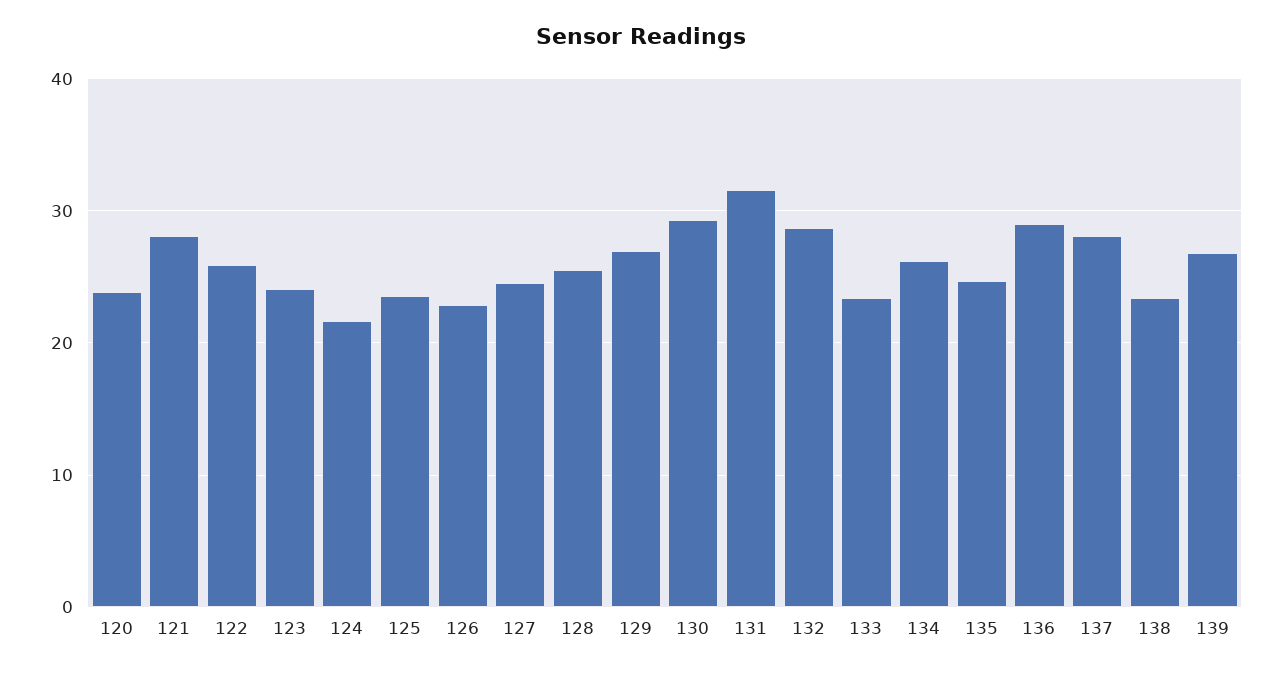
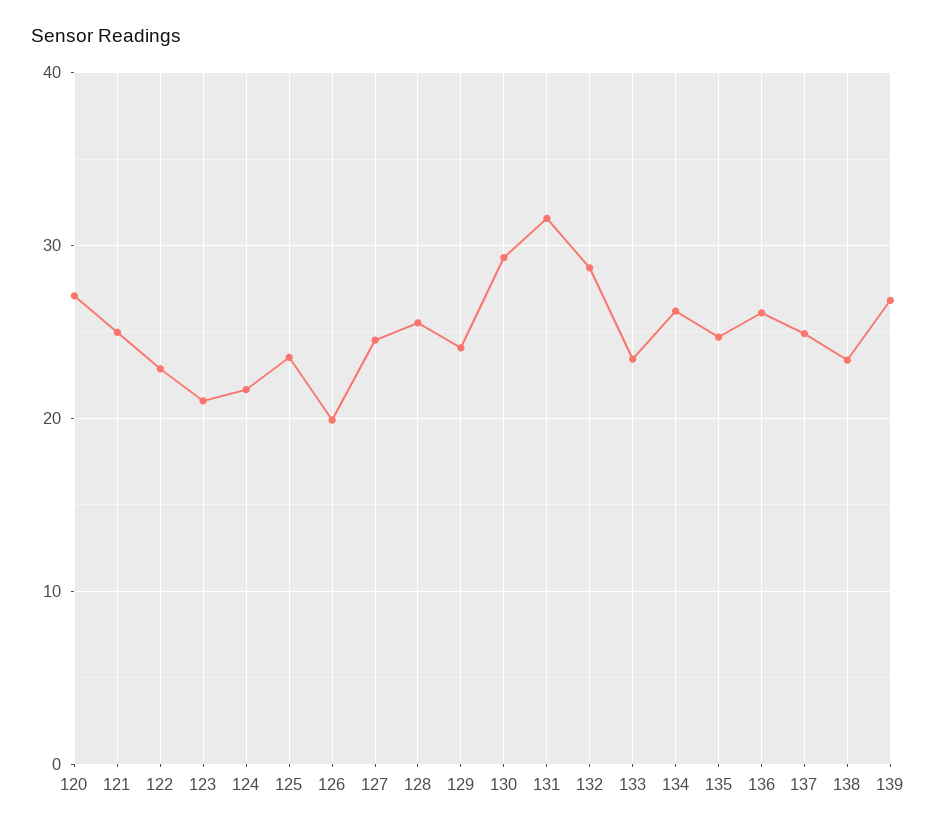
120: 24 -> 27
121: 28 -> 25
122: 26 -> 23
123: 24 -> 21
126: 23 -> 20
129: 27 -> 24
136: 29 -> 26
137: 28 -> 25

